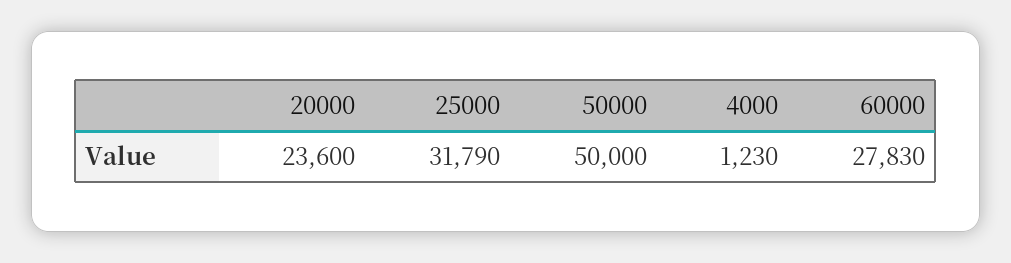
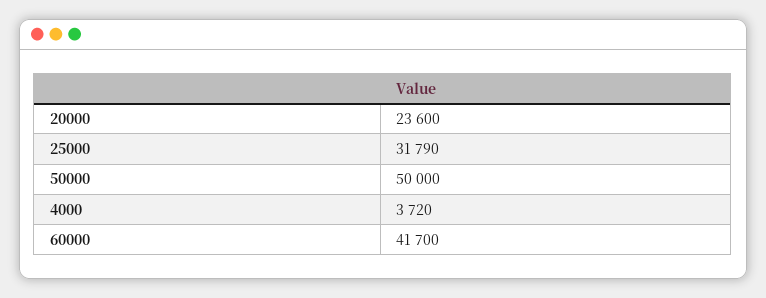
4000: 1230 -> 3720
60000: 27830 -> 41700

